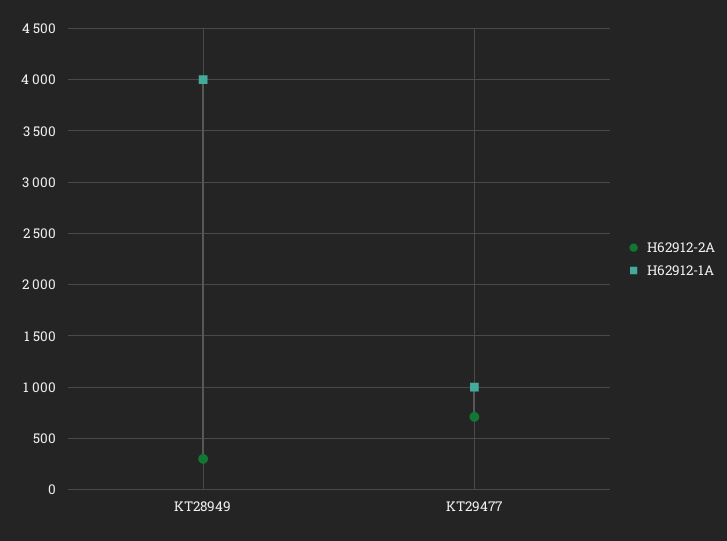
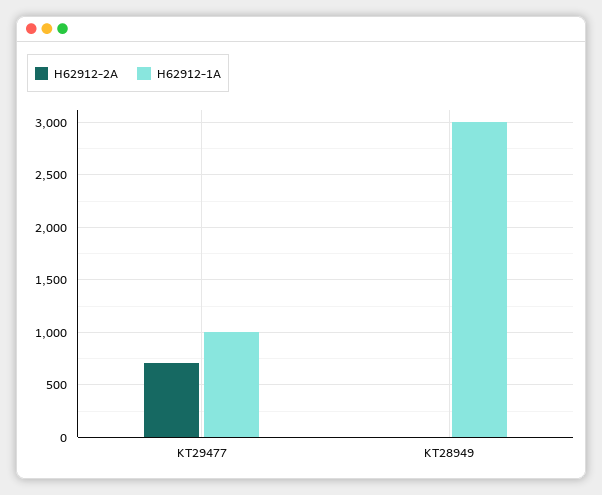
H62912-2A, KT28949: 300 -> 0
H62912-1A, KT28949: 4000 -> 3000

